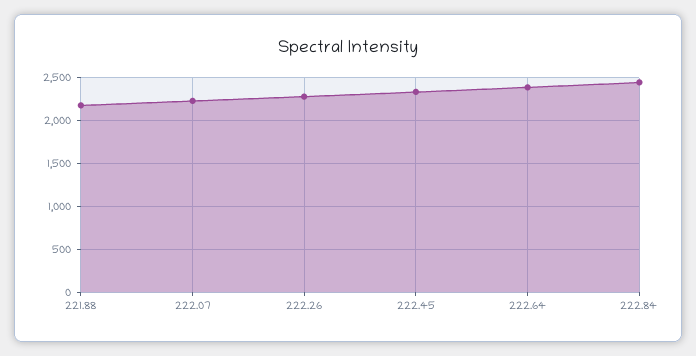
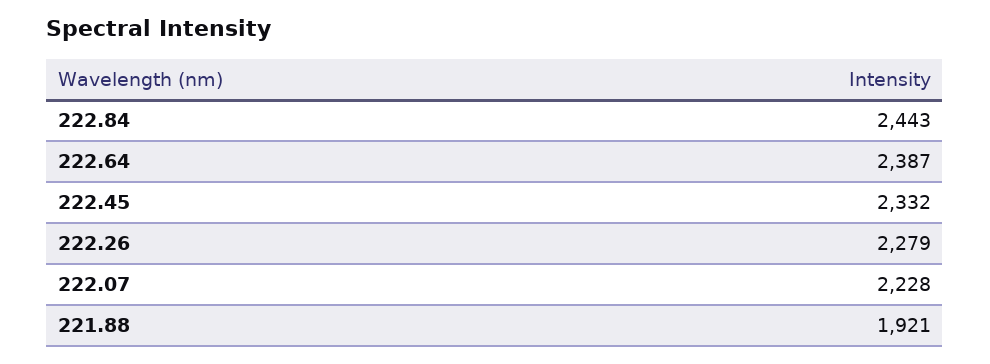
221.88: 2200 -> 1921

